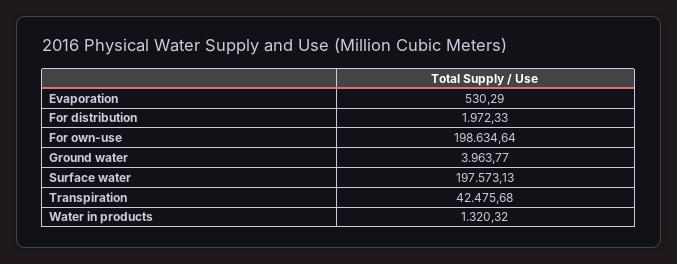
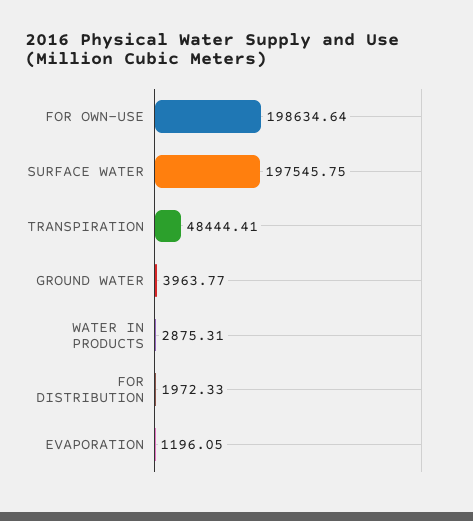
Evaporation: 530.29 -> 1196.05
Surface water: 197573.13 -> 197545.75
Transpiration: 42475.68 -> 48444.41
Water in products: 1320.32 -> 2875.31

